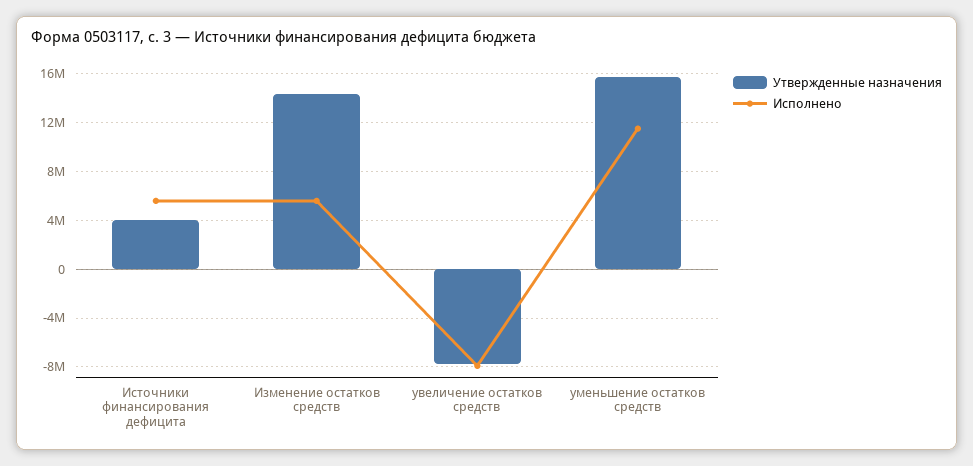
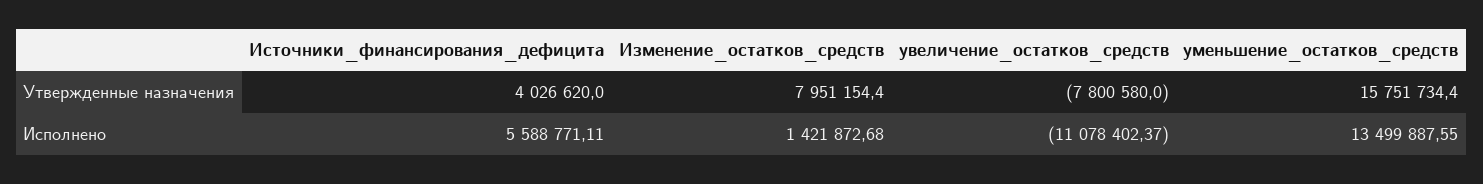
Утвержденные назначения, Изменение остатков средств: 14500000 -> 7951154.4
Исполнено, Изменение остатков средств: 5500000 -> 1421872.68
Исполнено, увеличение остатков средств: -8000000 -> -11078402.37
Исполнено, уменьшение остатков средств: 11500000 -> 13499887.55

